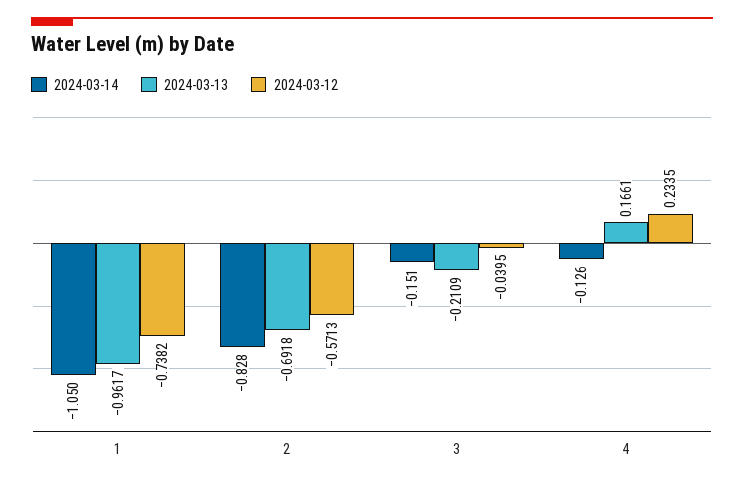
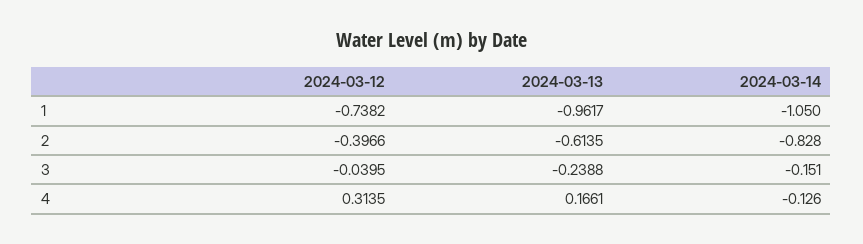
2024-03-13, 2: -0.6918 -> -0.6135
2024-03-12, 2: -0.5713 -> -0.3966
2024-03-13, 3: -0.2109 -> -0.2388
2024-03-12, 4: 0.2335 -> 0.3135

